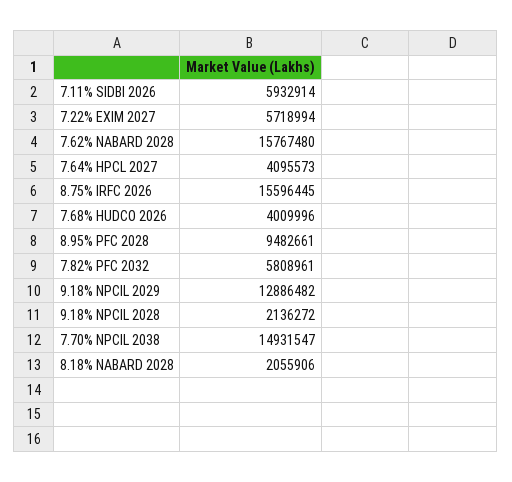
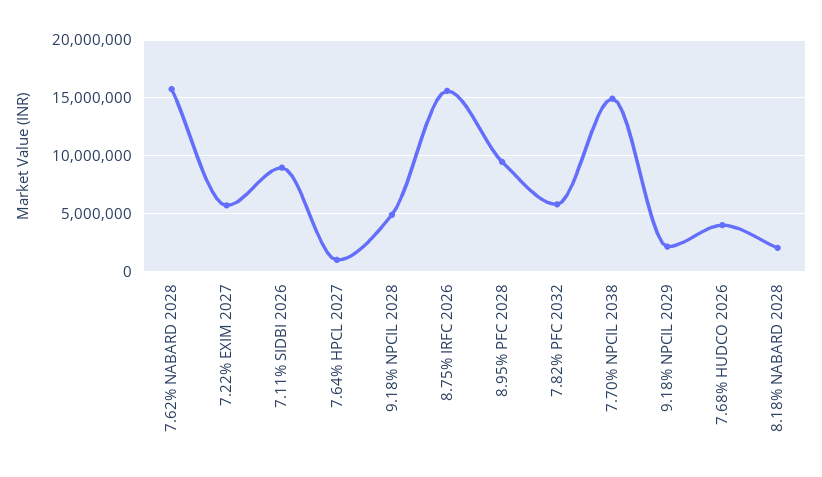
7.11% SIDBI 2026: 5932914 -> 9000000
7.64% HPCL 2027: 4095573 -> 1000000
9.18% NPCIL 2029: 12886482 -> 2000000
9.18% NPCIL 2028: 2136272 -> 5000000

